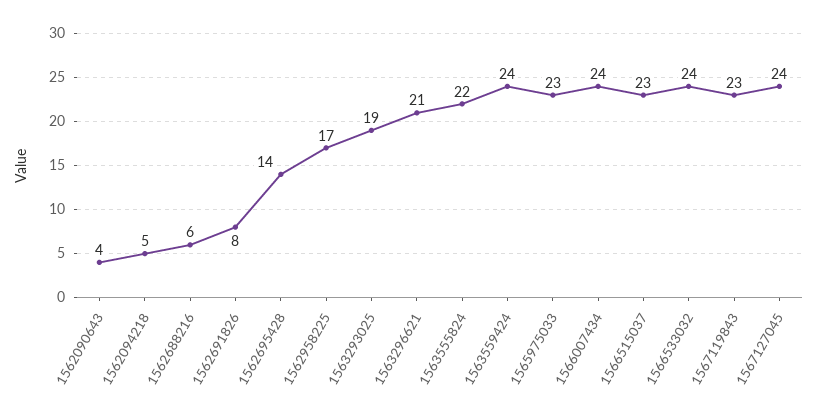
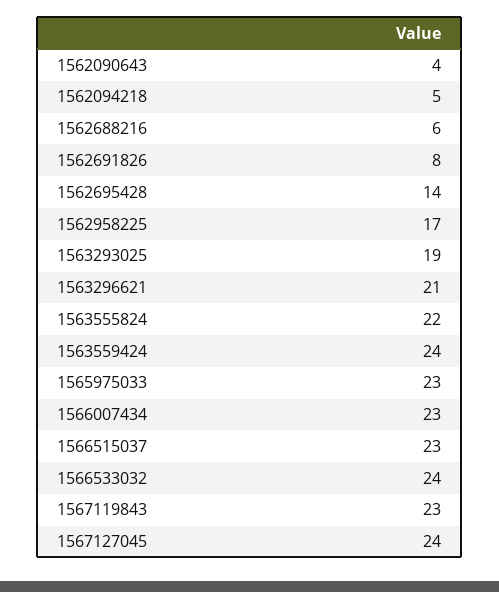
1566007434: 24 -> 23

